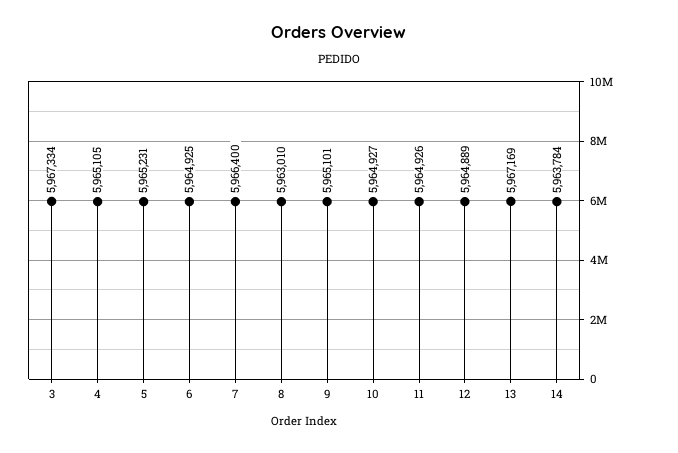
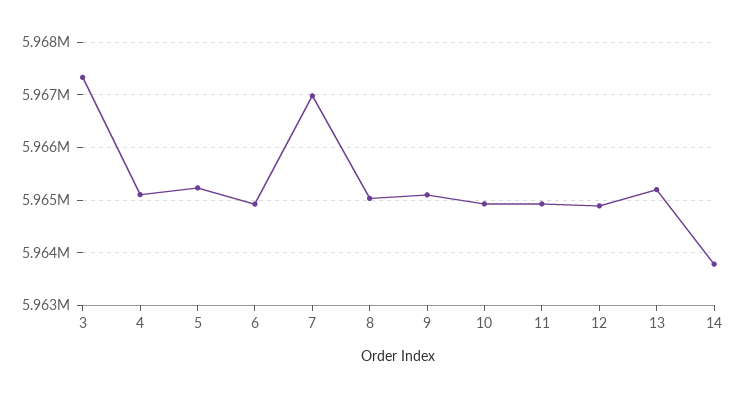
7: 5966400 -> 5967000
8: 5963010 -> 5965000
13: 5967169 -> 5965200

